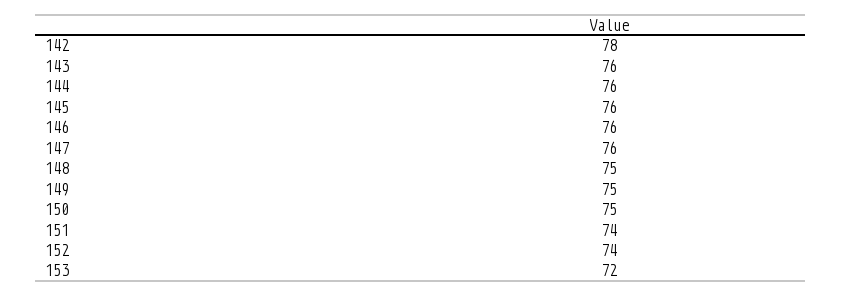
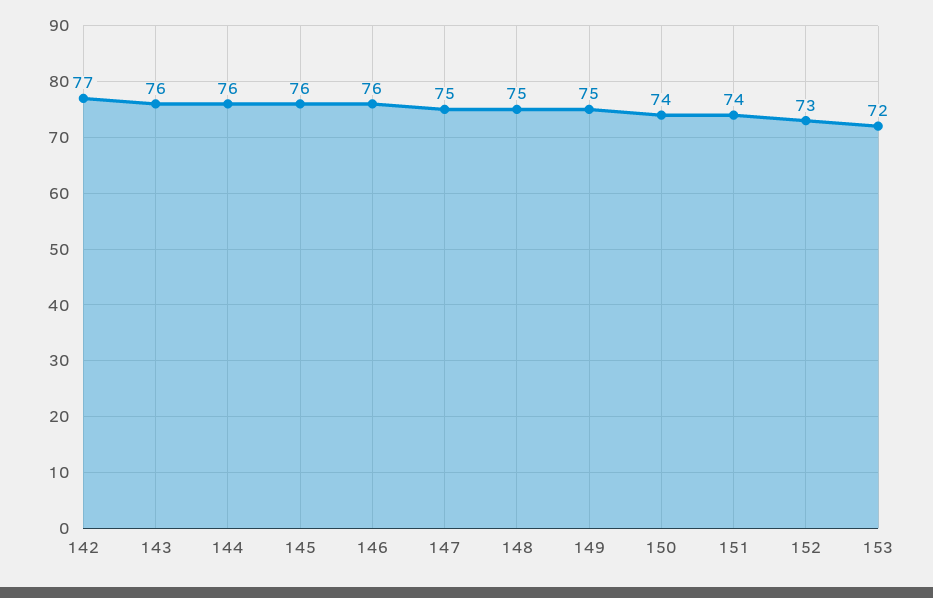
142: 78 -> 77
147: 76 -> 75
150: 75 -> 74
152: 74 -> 73

